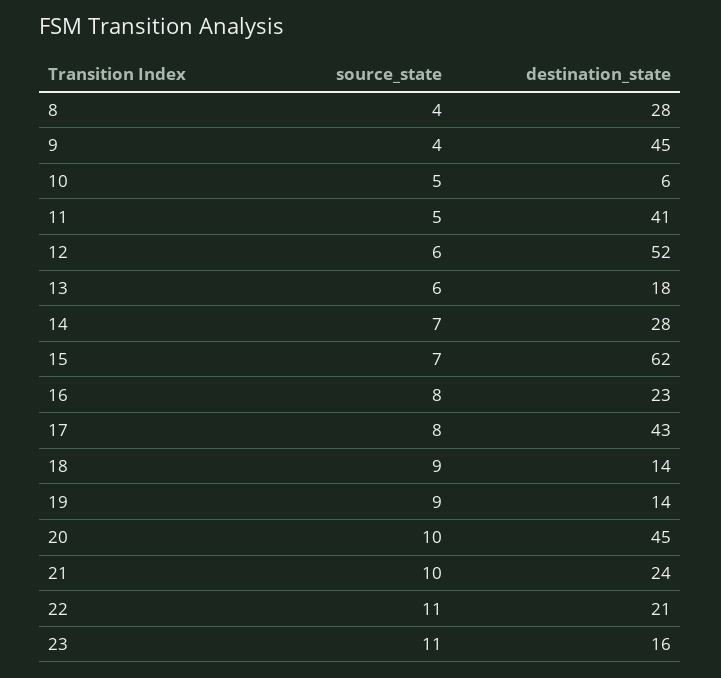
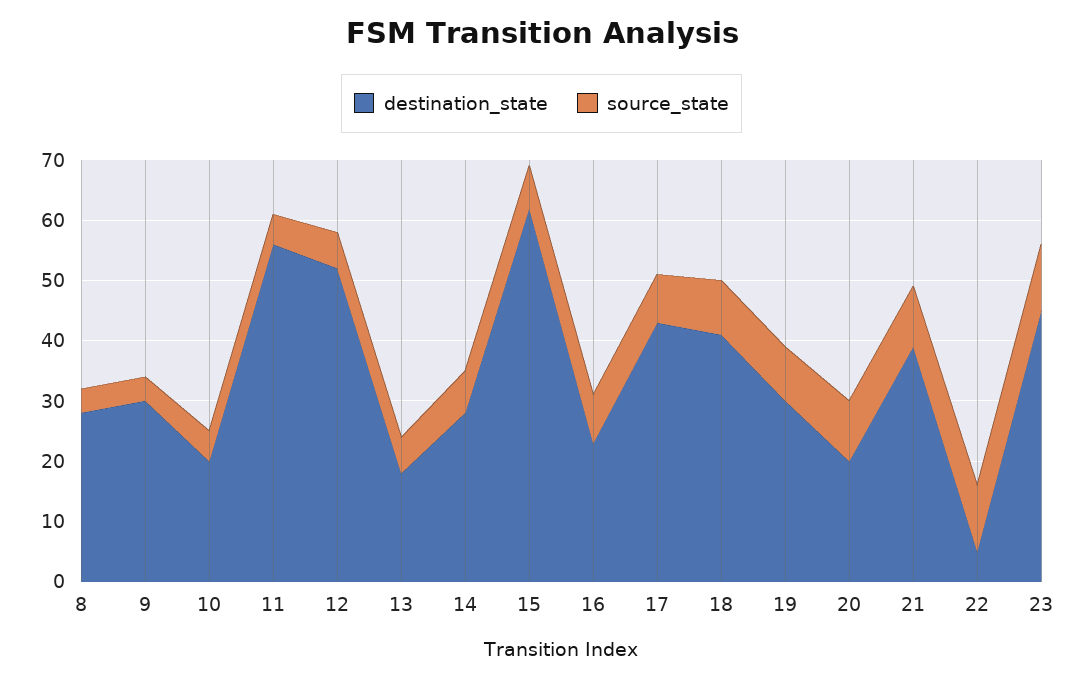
destination_state, 9: 45 -> 30
destination_state, 10: 6 -> 20
destination_state, 11: 41 -> 55
destination_state, 18: 14 -> 40
destination_state, 19: 14 -> 30
destination_state, 20: 45 -> 20
destination_state, 21: 24 -> 40
destination_state, 22: 21 -> 5
destination_state, 23: 16 -> 45

